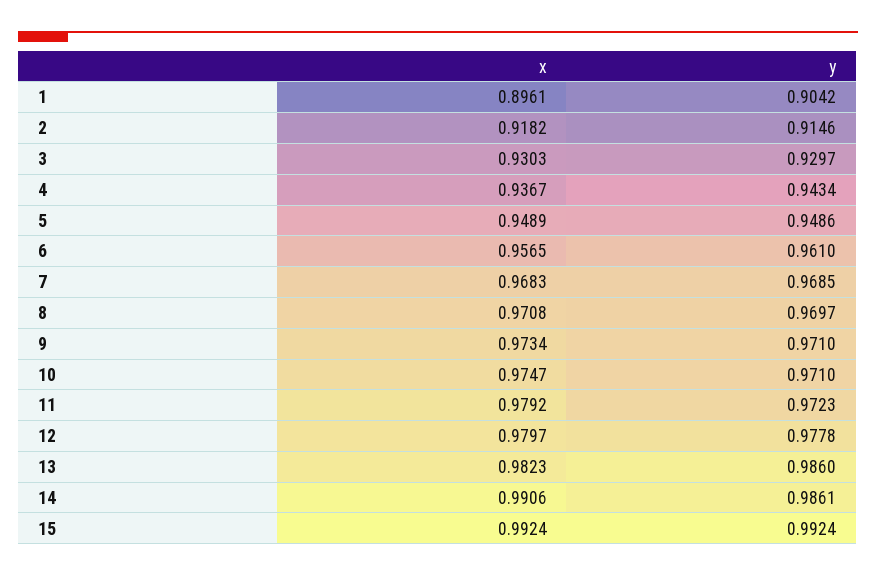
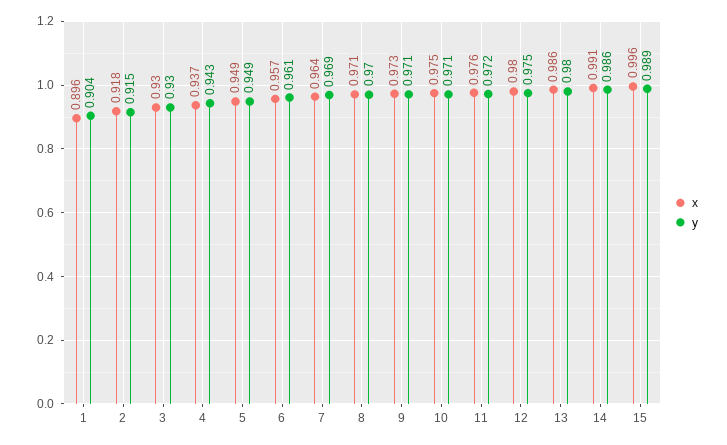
x, 7: 0.9683 -> 0.964
x, 11: 0.9792 -> 0.976
y, 12: 0.9778 -> 0.975
x, 13: 0.9823 -> 0.986
y, 13: 0.986 -> 0.98
x, 15: 0.9924 -> 0.996
y, 15: 0.9924 -> 0.989

